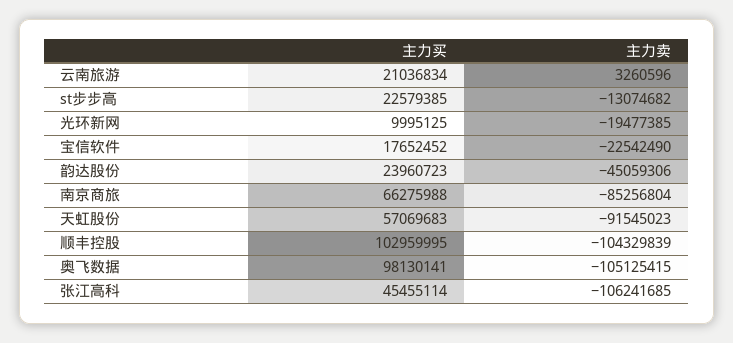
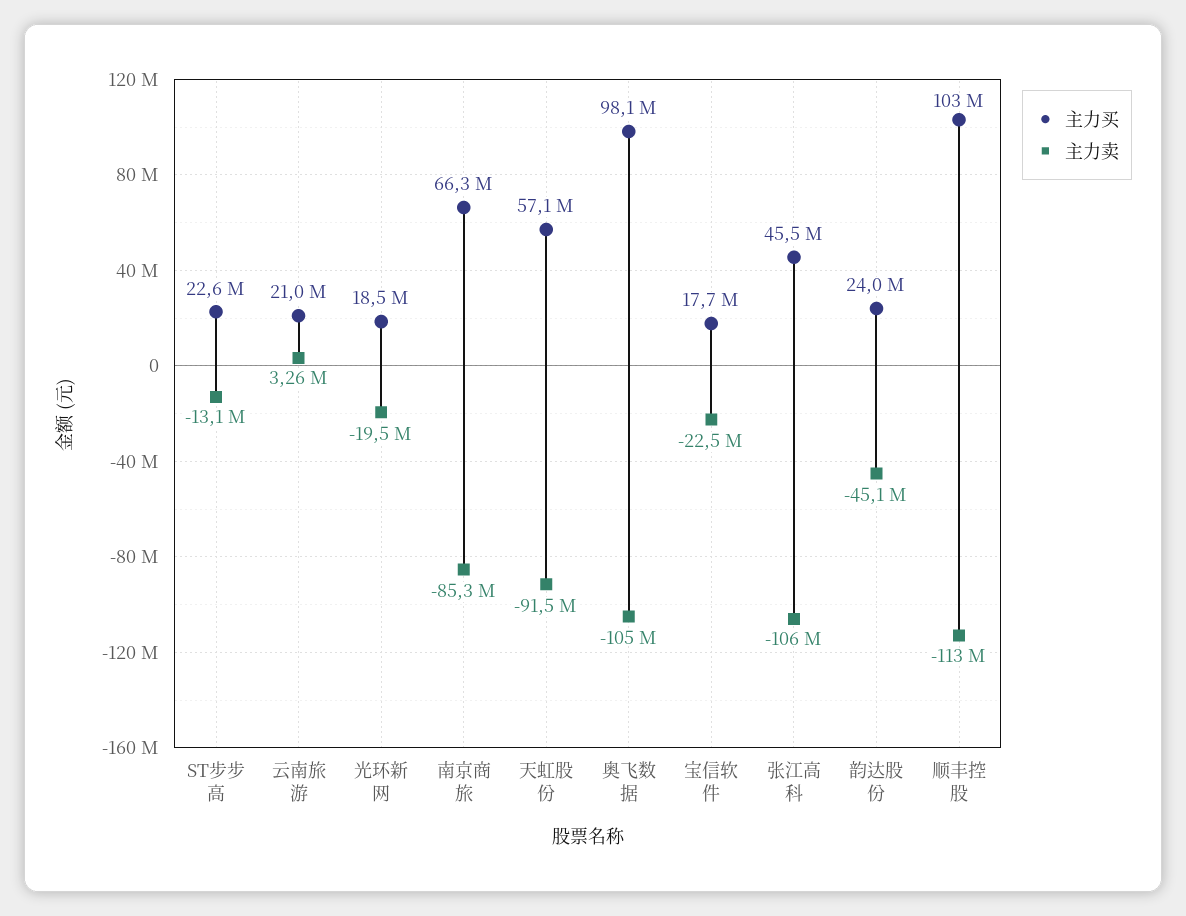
主力买, 光环新网: 9995125 -> 18500000
主力卖, 顺丰控股: -104329839 -> -113000000

